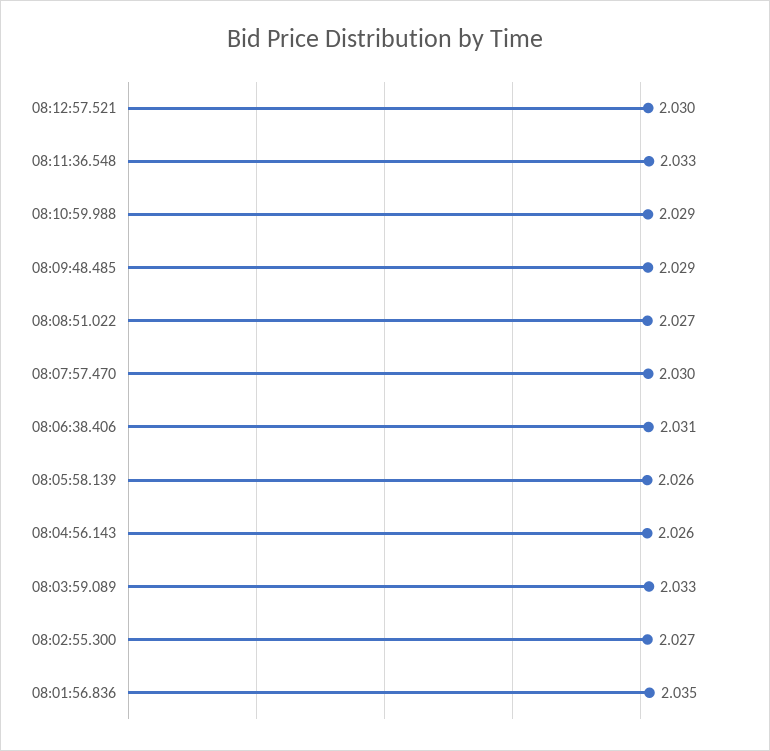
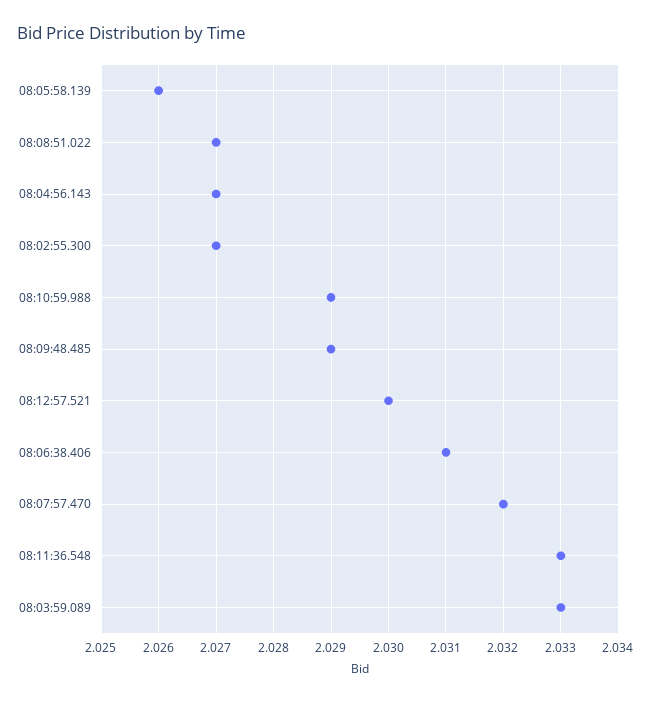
08:07:57.470: 2.03 -> 2.032
08:04:56.143: 2.026 -> 2.027
08:01:56.836: 2.035 -> none

